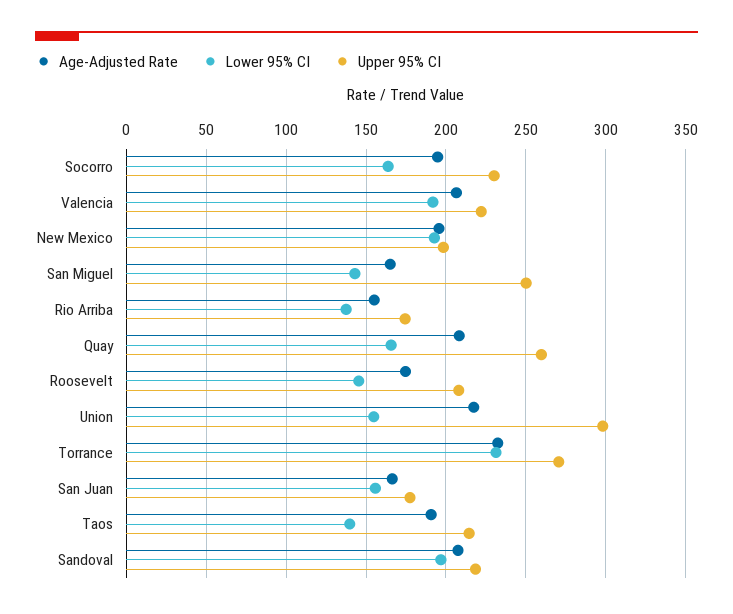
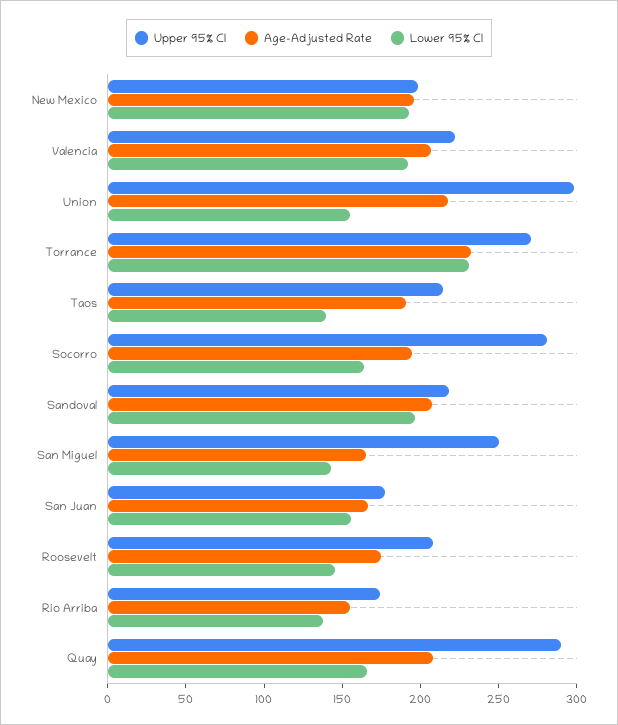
Upper 95% CI, Socorro: 230 -> 280
Upper 95% CI, Quay: 260 -> 290

